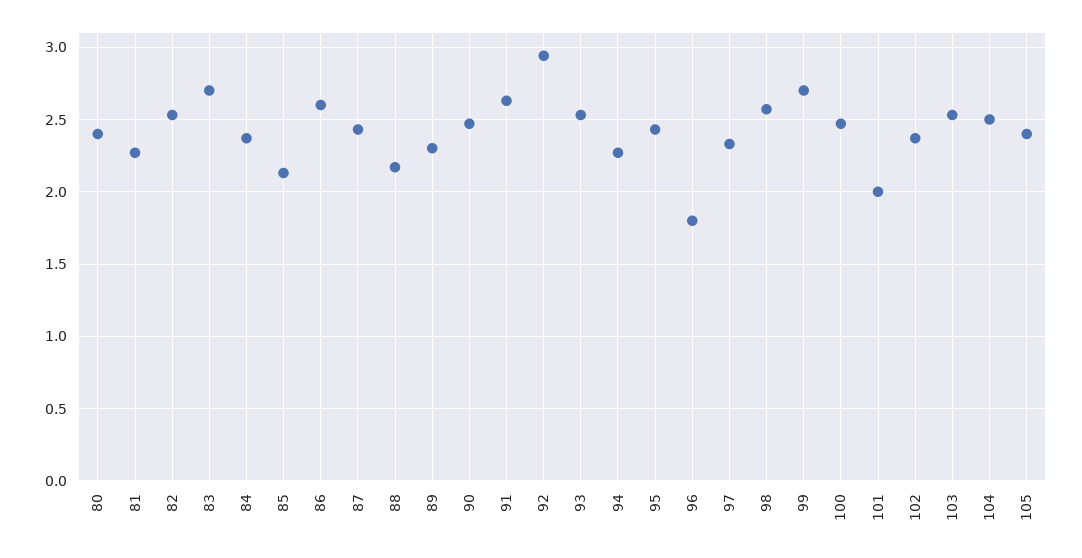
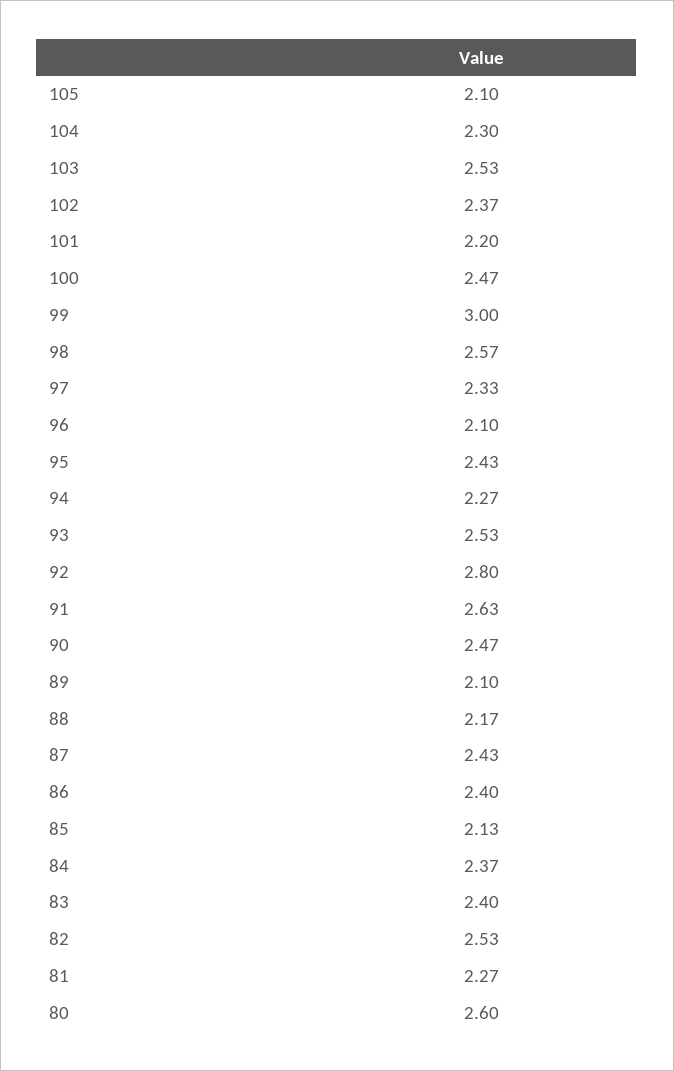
80: 2.4 -> 2.6
83: 2.7 -> 2.4
86: 2.6 -> 2.4
89: 2.3 -> 2.1
92: 2.95 -> 2.8
96: 1.8 -> 2.1
99: 2.7 -> 3
101: 2 -> 2.2
104: 2.5 -> 2.3
105: 2.4 -> 2.1

